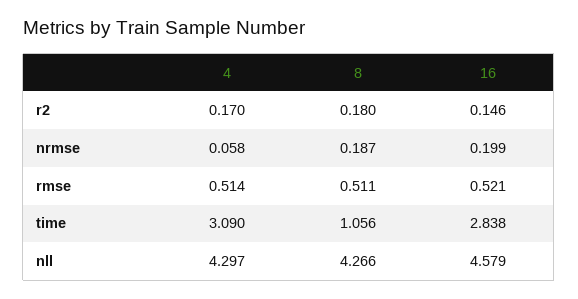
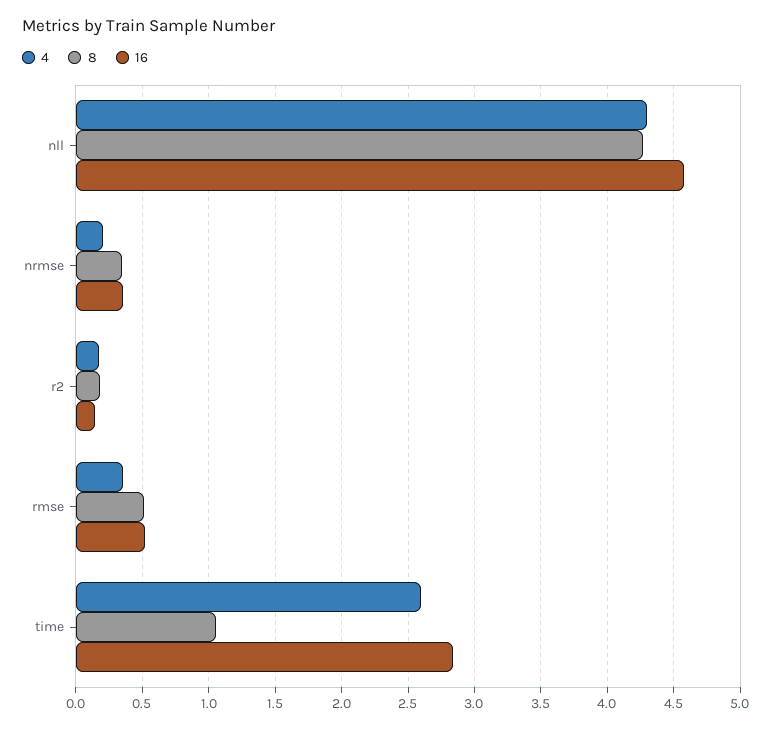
4, nrmse: 0.058 -> 0.2
8, nrmse: 0.187 -> 0.35
16, nrmse: 0.199 -> 0.35
4, rmse: 0.514 -> 0.35
4, time: 3.09 -> 2.6

